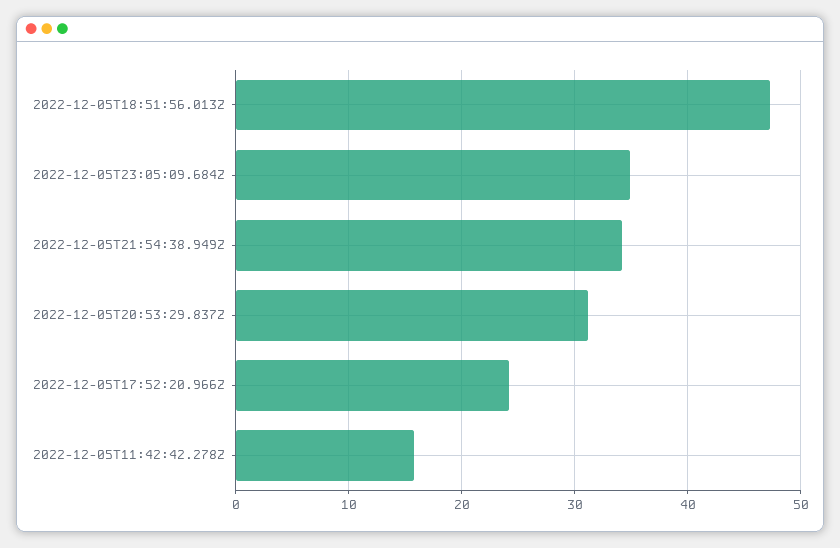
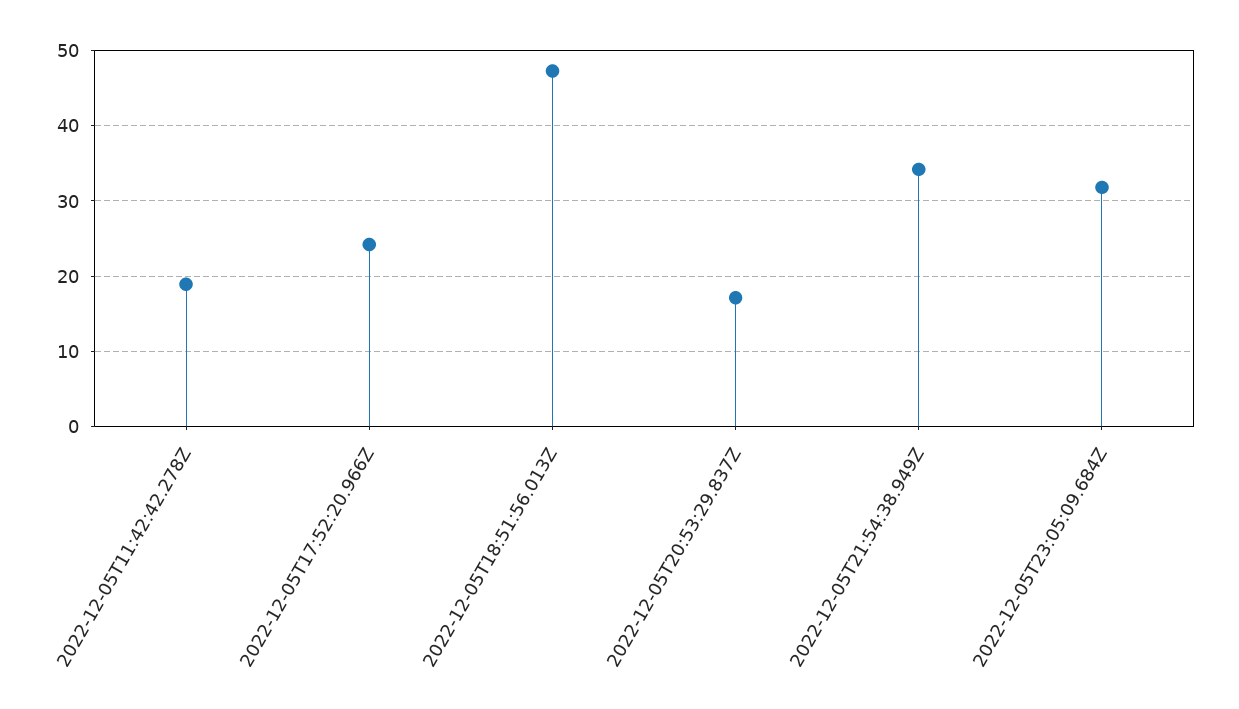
2022-12-05T23:05:09.684Z: 35 -> 32
2022-12-05T20:53:29.837Z: 31 -> 17
2022-12-05T11:42:42.278Z: 16 -> 19

